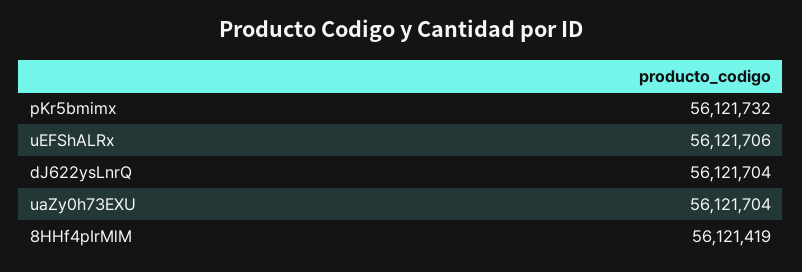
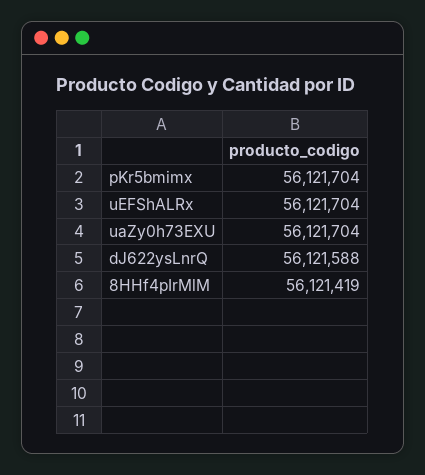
pKr5bmimx: 56121732 -> 56121704
uEFShALRx: 56121706 -> 56121704
dJ622ysLnrQ: 56121704 -> 56121588

